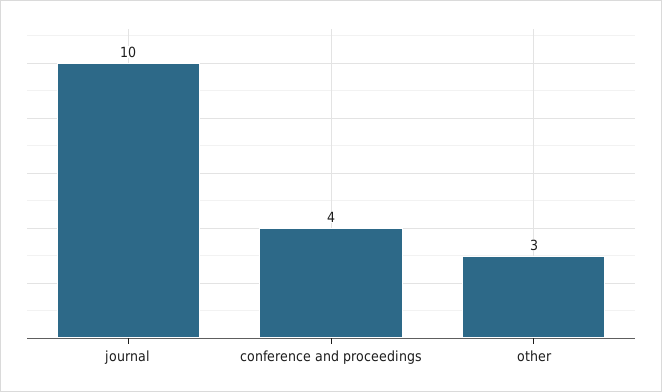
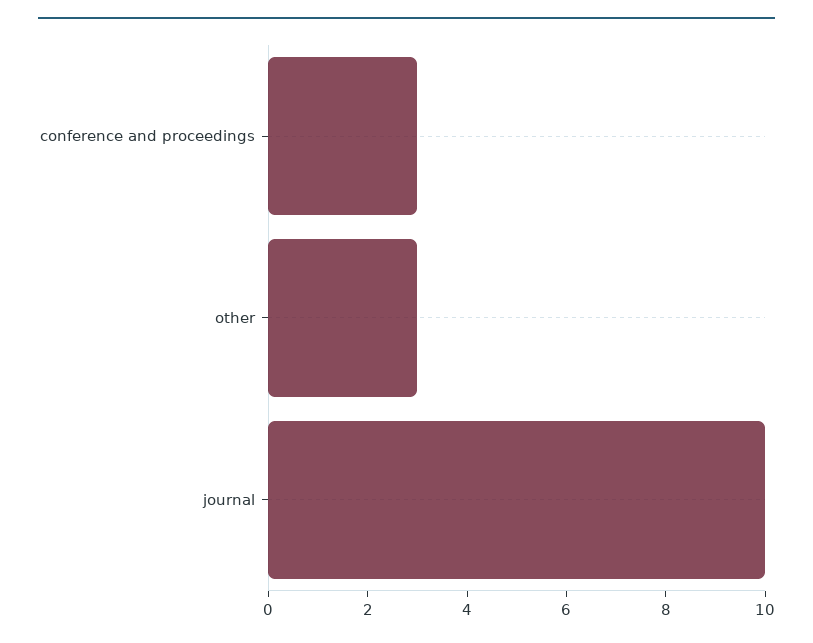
conference and proceedings: 4 -> 3

